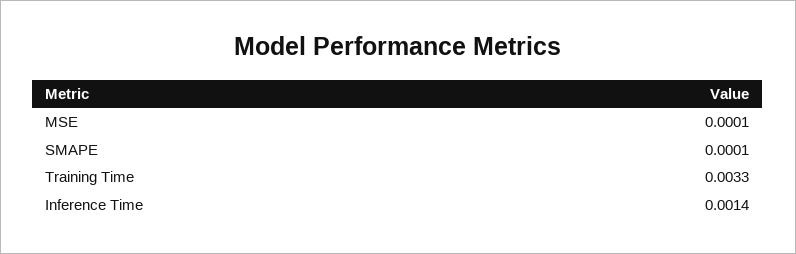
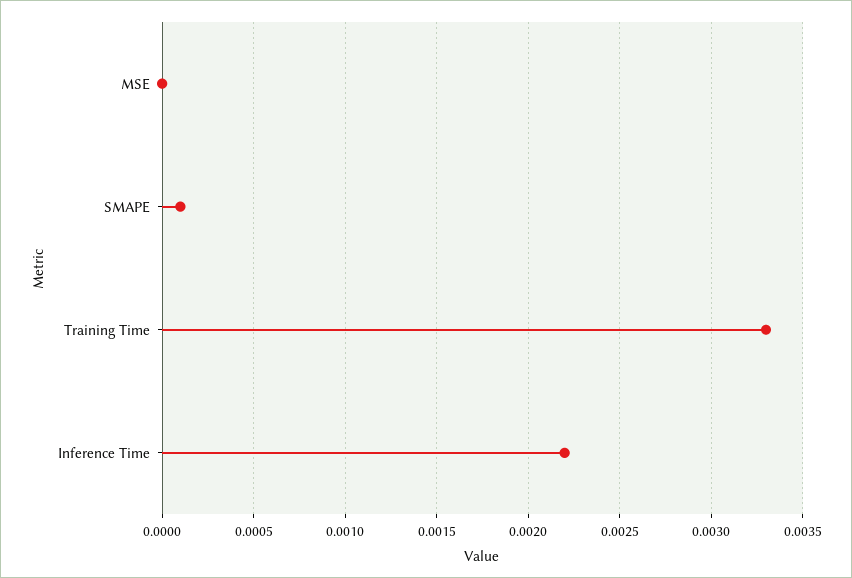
MSE: 0.0001 -> 0
Inference Time: 0.0014 -> 0.0022

